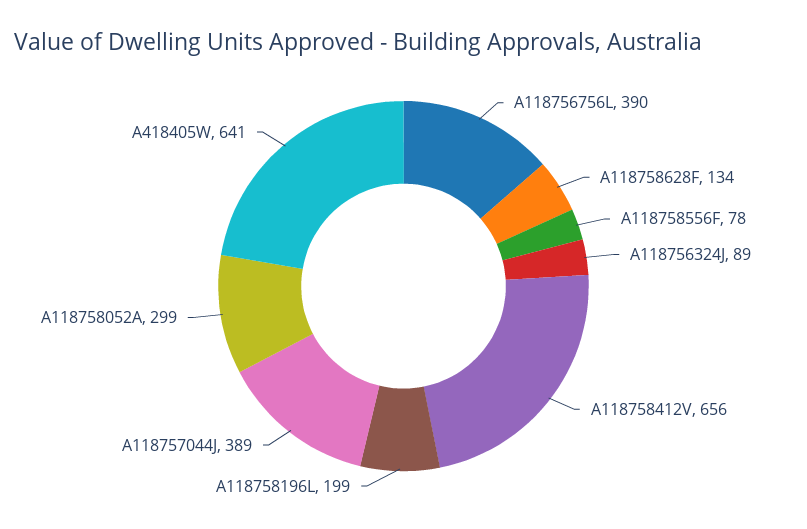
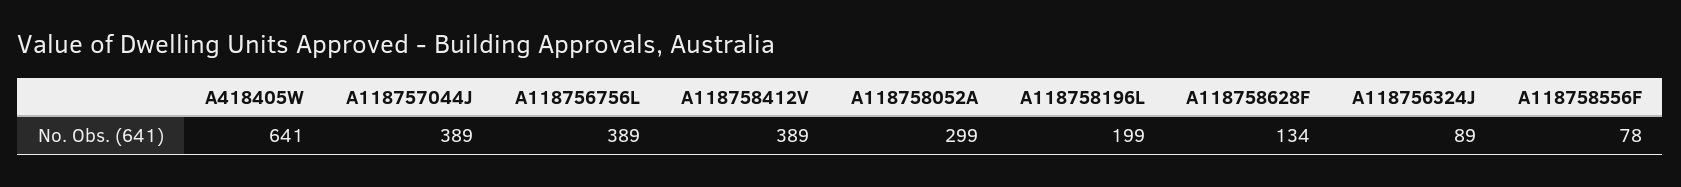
A118756756L: 390 -> 389
A118758412V: 656 -> 389

